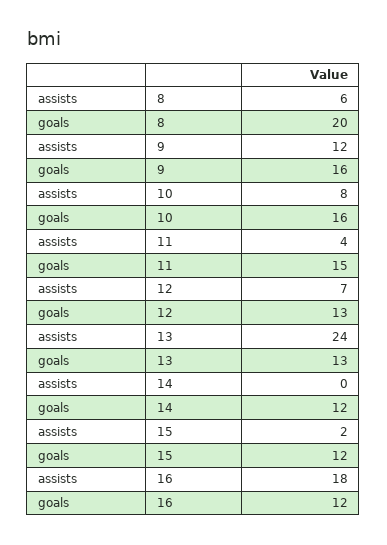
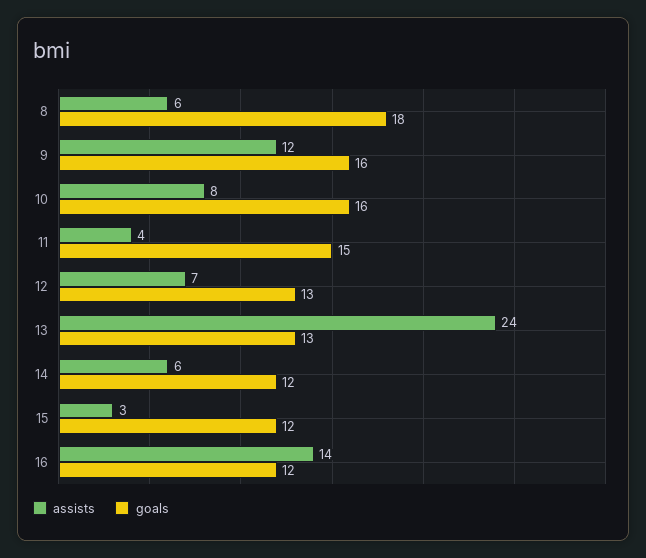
goals, 8: 20 -> 18
assists, 14: 0 -> 6
assists, 15: 2 -> 3
assists, 16: 18 -> 14

